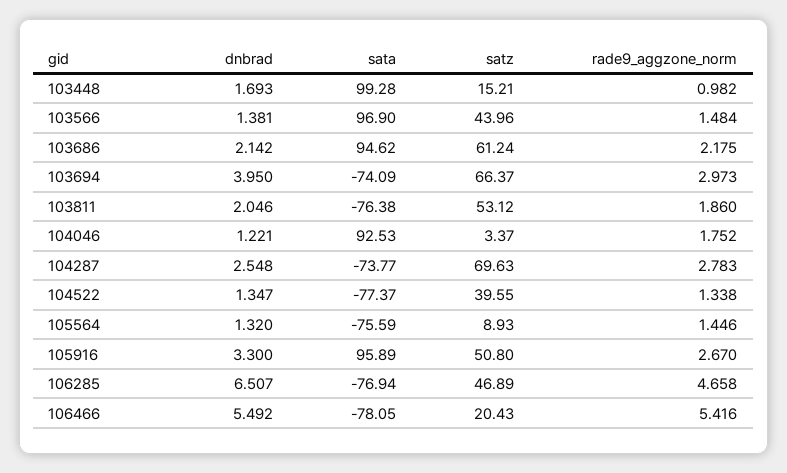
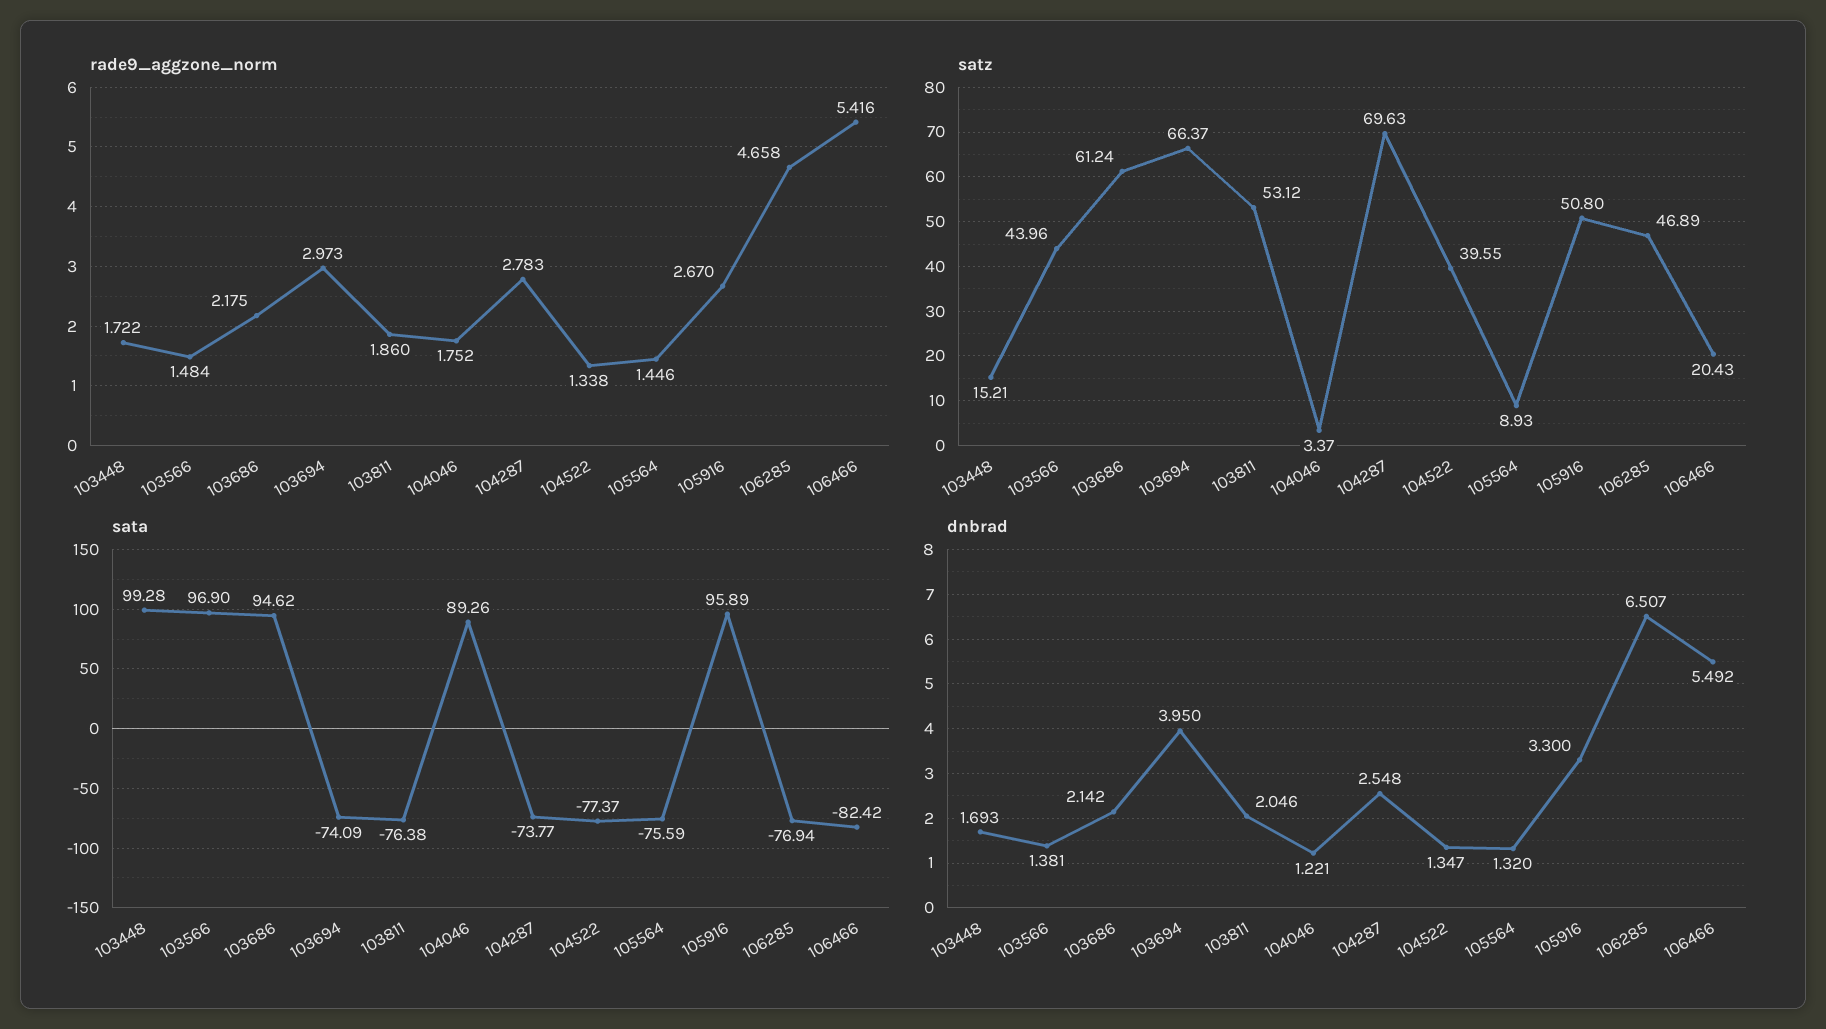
rade9_aggzone_norm, 103448: 0.982 -> 1.722
sata, 104046: 92.53 -> 89.26
sata, 106466: -78.05 -> -82.42

